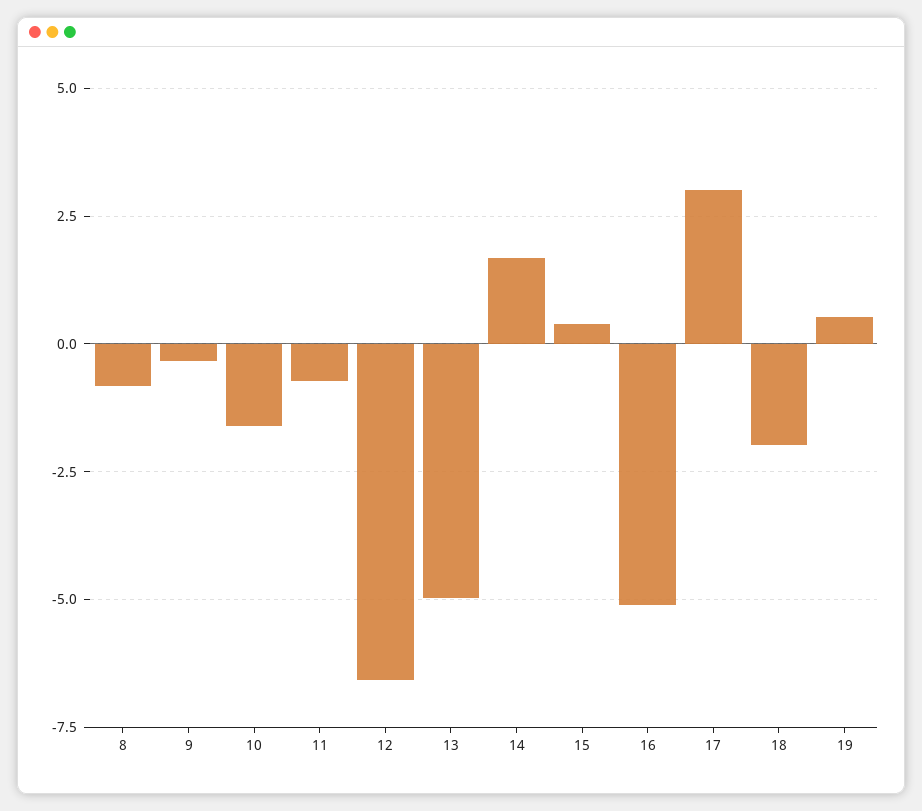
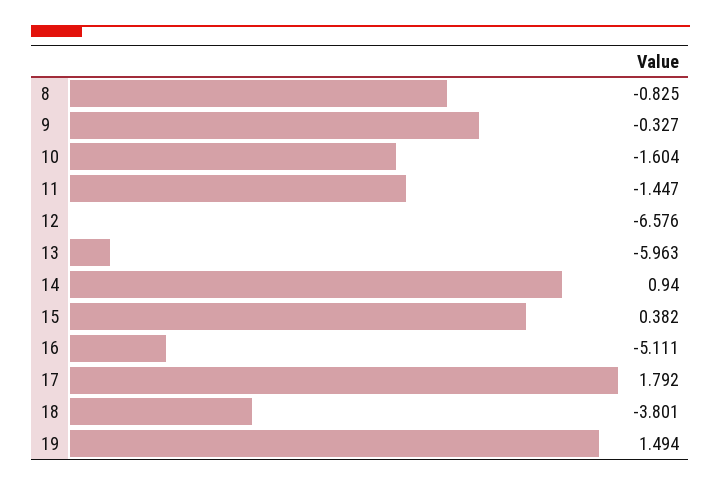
11: -0.75 -> -1.447
13: -5 -> -5.963
14: 1.75 -> 0.94
17: 3 -> 1.792
18: -2 -> -3.801
19: 0.5 -> 1.494

